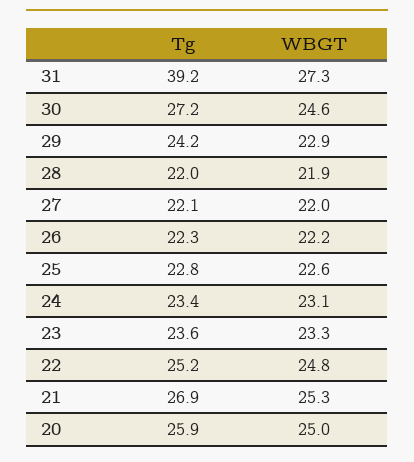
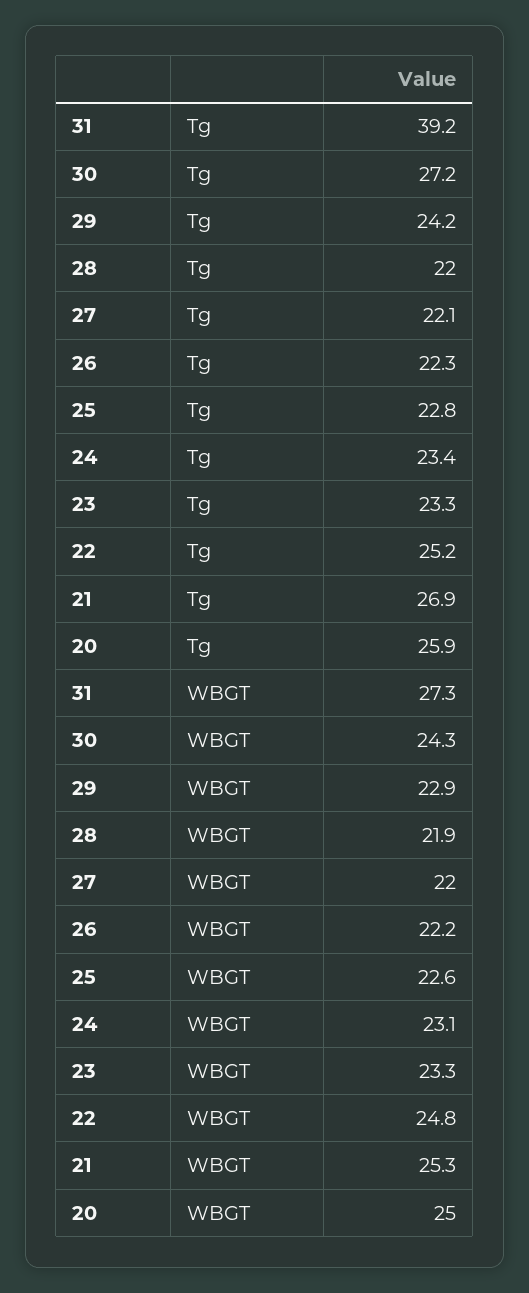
WBGT, 30: 24.6 -> 24.3
Tg, 23: 23.6 -> 23.3

